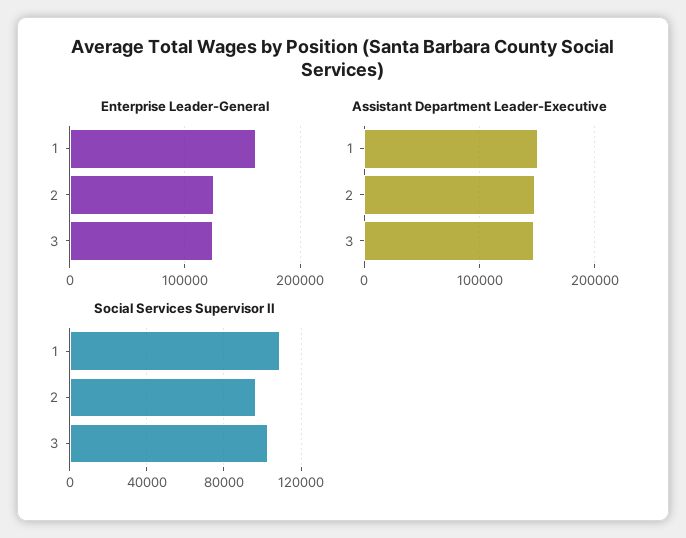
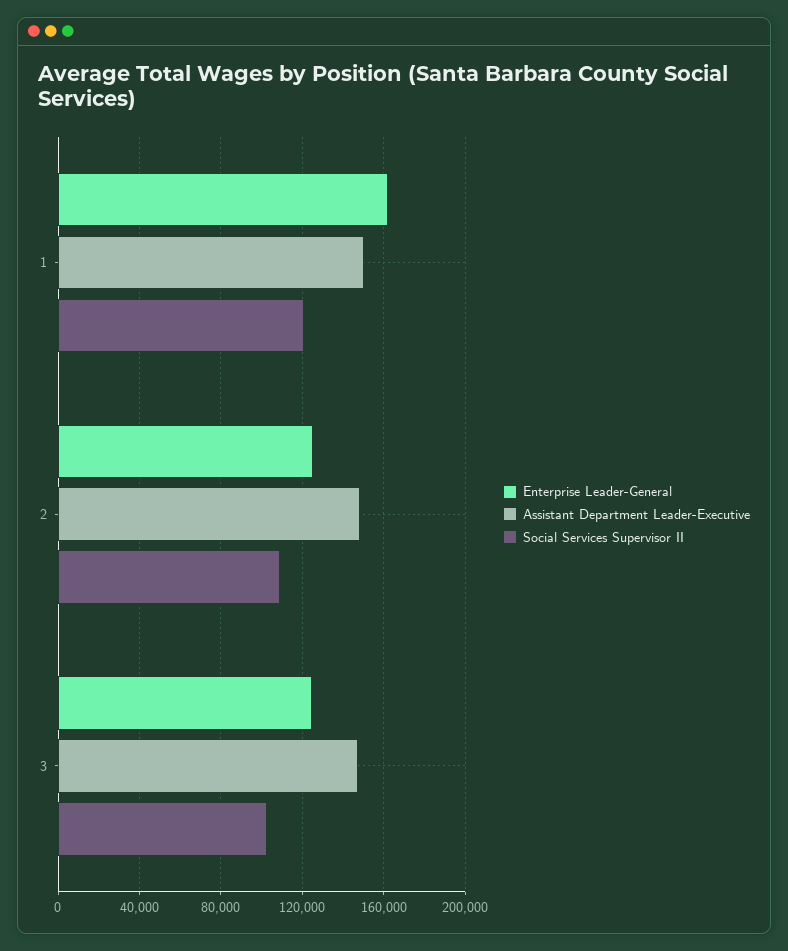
Social Services Supervisor II, 1: 110000 -> 120000
Social Services Supervisor II, 2: 95000 -> 110000

